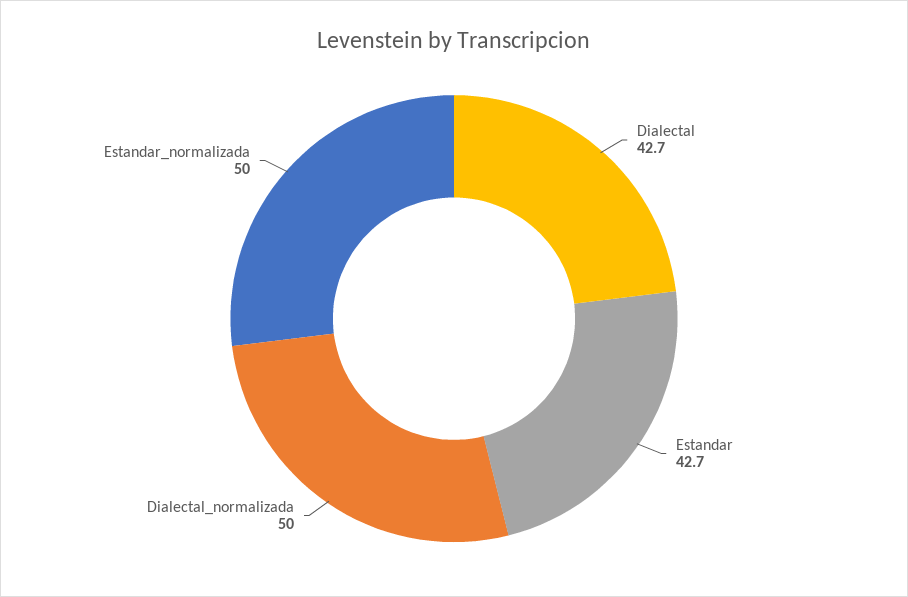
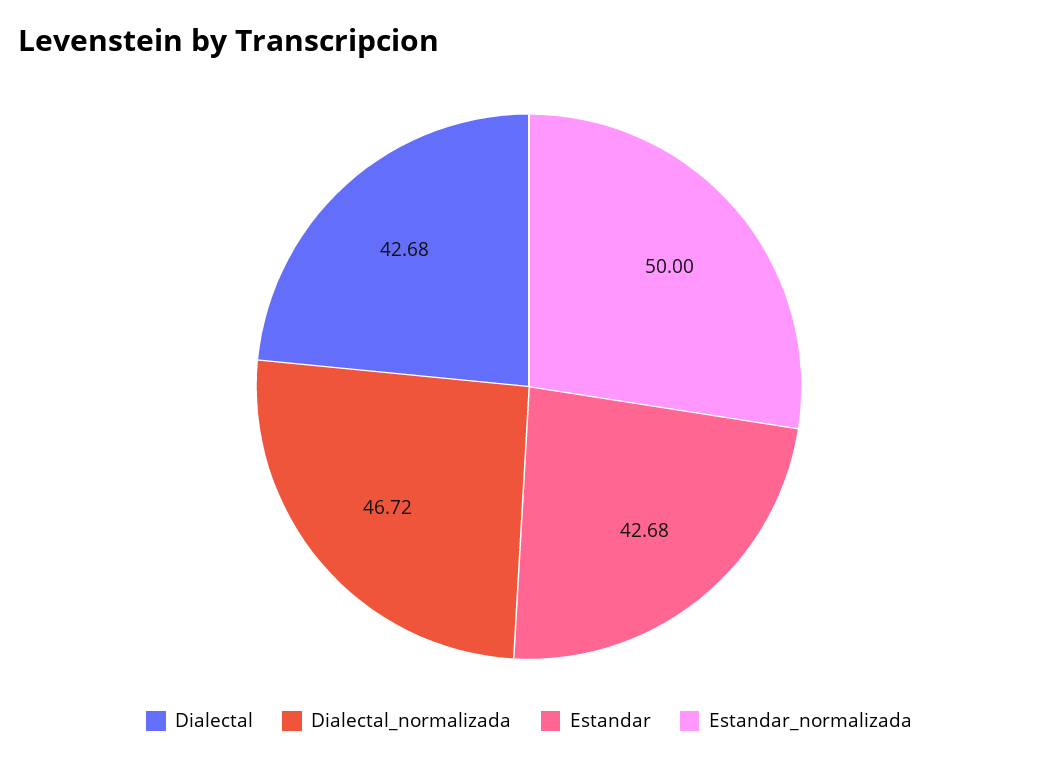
Dialectal_normalizada: 50 -> 46.72

